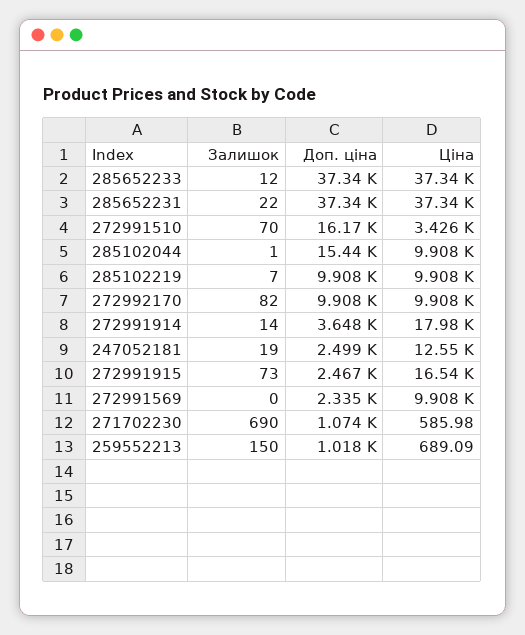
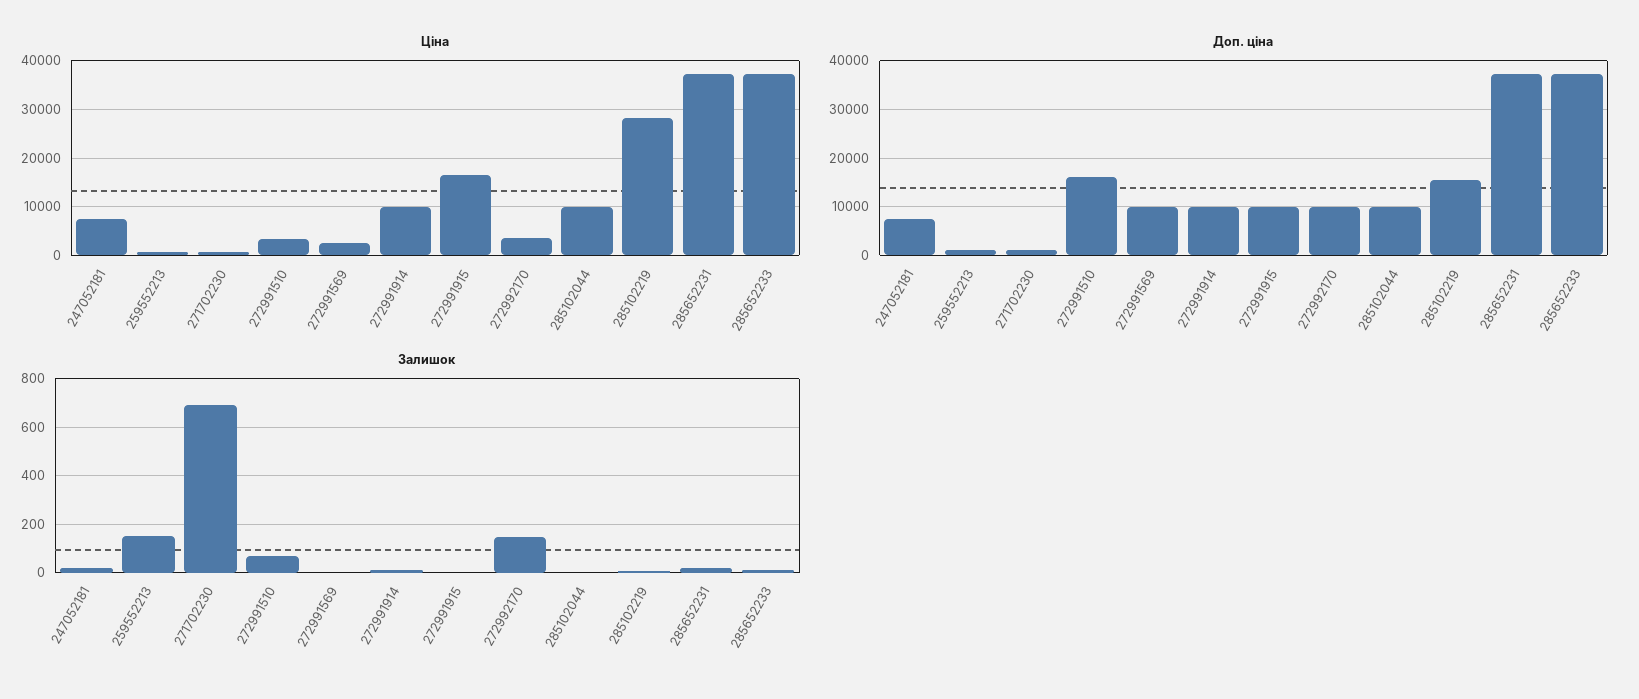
Доп. ціна, 285102044: 15440 -> 10000
Доп. ціна, 285102219: 9908 -> 16000
Ціна, 285102219: 9908 -> 28000
Залишок, 272992170: 82 -> 150
Ціна, 272992170: 9908 -> 4000
Доп. ціна, 272991914: 3648 -> 10000
Ціна, 272991914: 17980 -> 10000
Доп. ціна, 247052181: 2499 -> 8000
Ціна, 247052181: 12550 -> 8000
Залишок, 272991915: 73 -> 0
Доп. ціна, 272991915: 2467 -> 10000
Доп. ціна, 272991569: 2335 -> 10000
Ціна, 272991569: 9908 -> 2000

